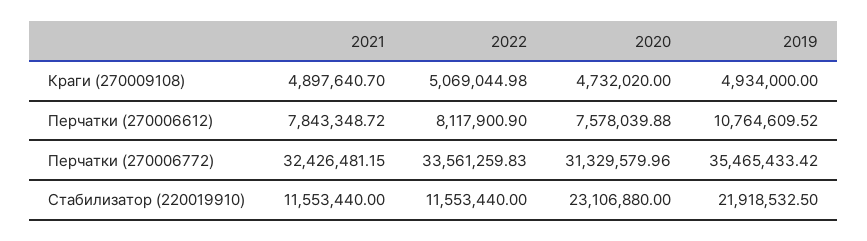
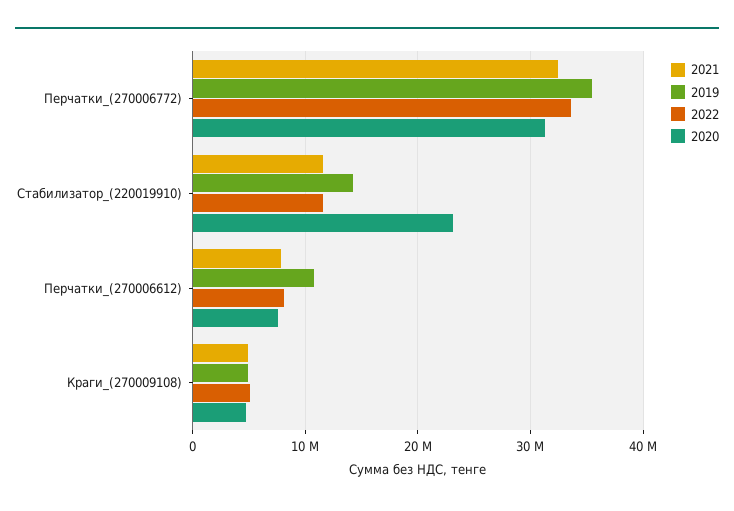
2019, Стабилизатор (220019910): 21918532.5 -> 14000000

